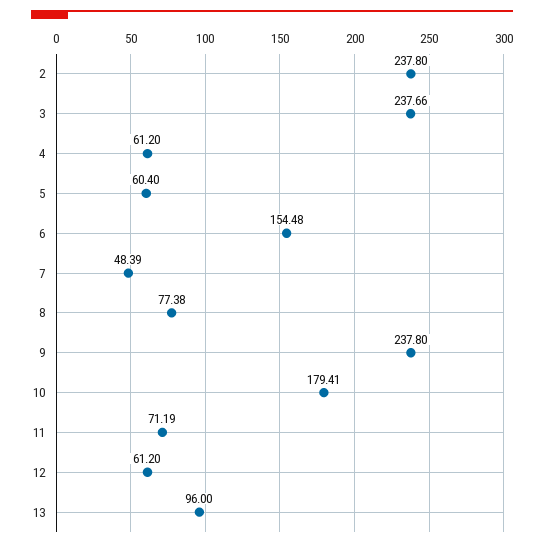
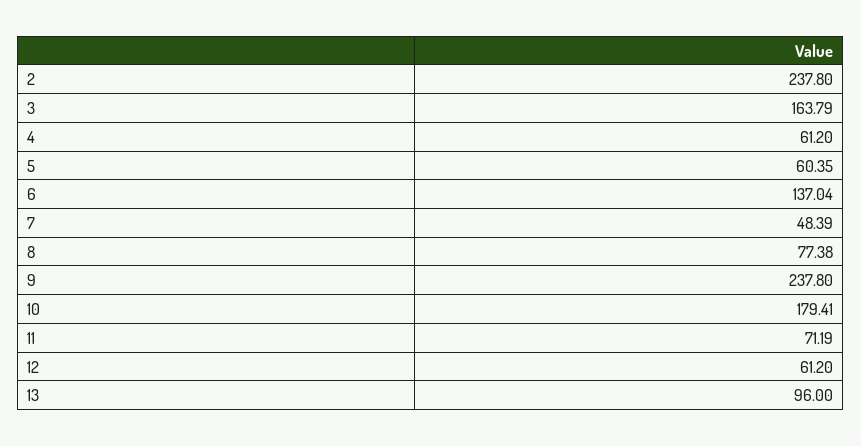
3: 237.66 -> 163.79
5: 60.4 -> 60.35
6: 154.48 -> 137.04

